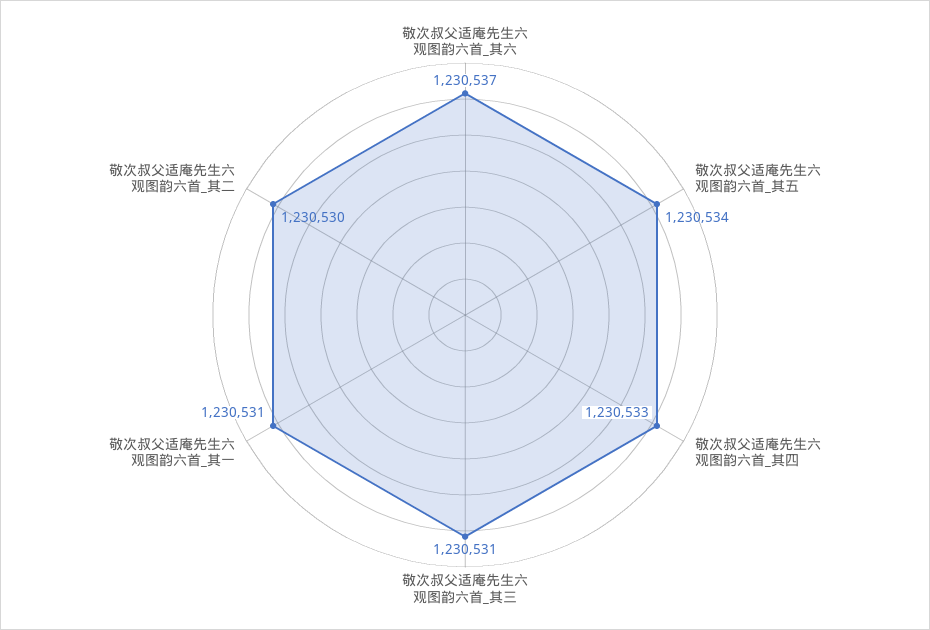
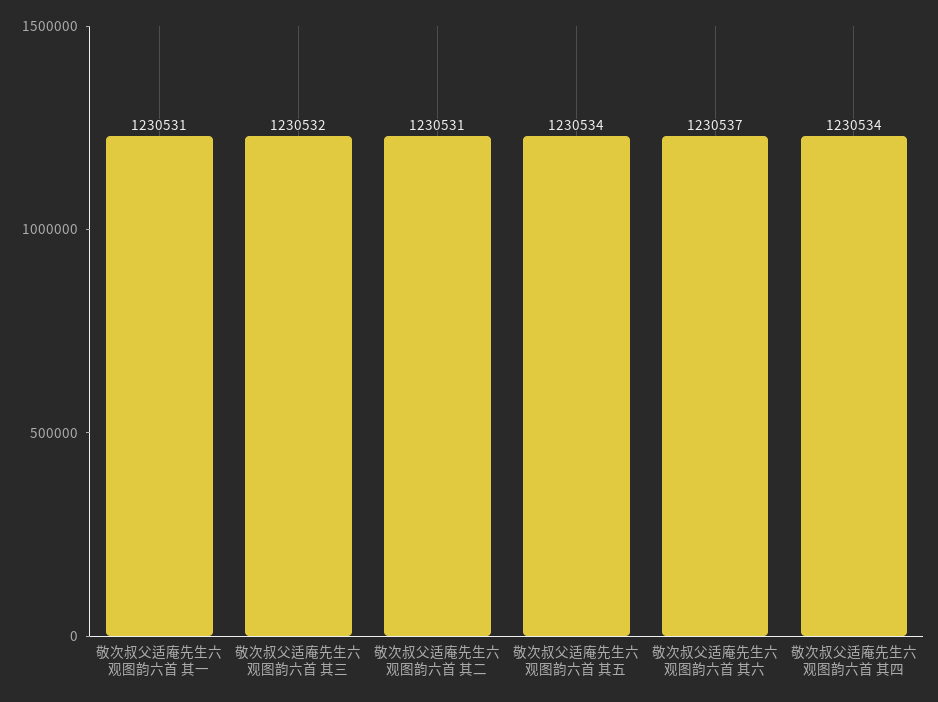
敬次叔父适庵先生六观图韵六首_其四: 1230533 -> 1230534
敬次叔父适庵先生六观图韵六首_其三: 1230531 -> 1230532
敬次叔父适庵先生六观图韵六首_其二: 1230530 -> 1230531

